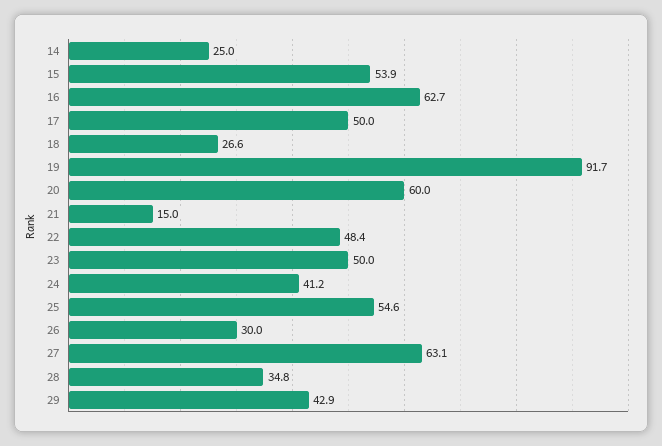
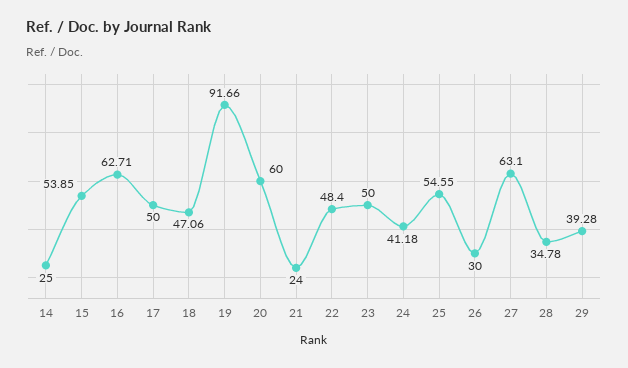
18: 26.6 -> 47.06
21: 15 -> 24
29: 42.9 -> 39.28

